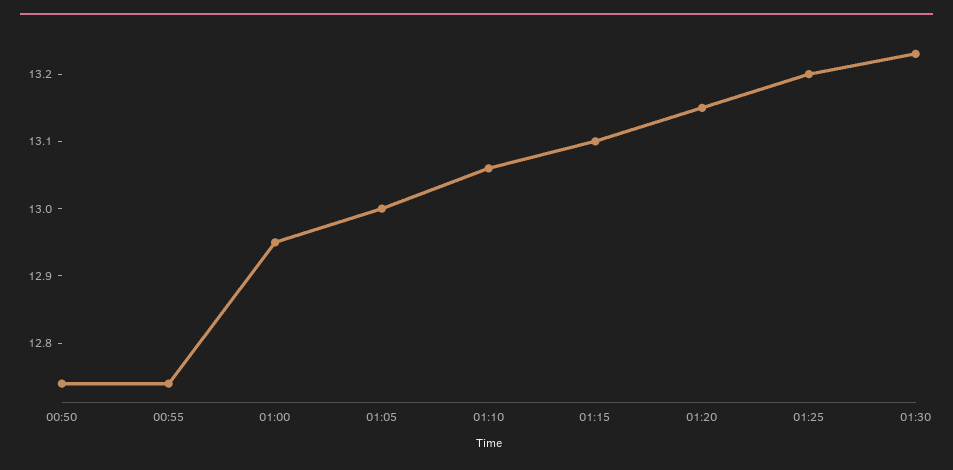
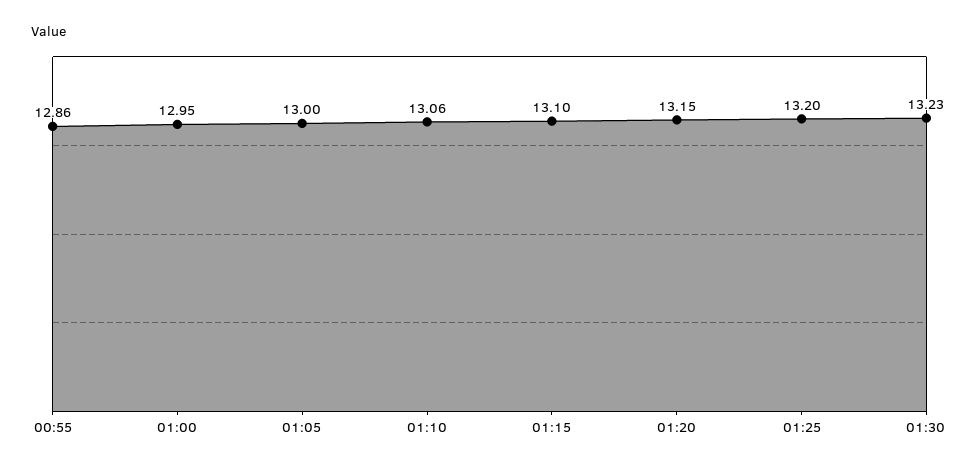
00:50: 12.75 -> none
00:55: 12.75 -> 12.86

